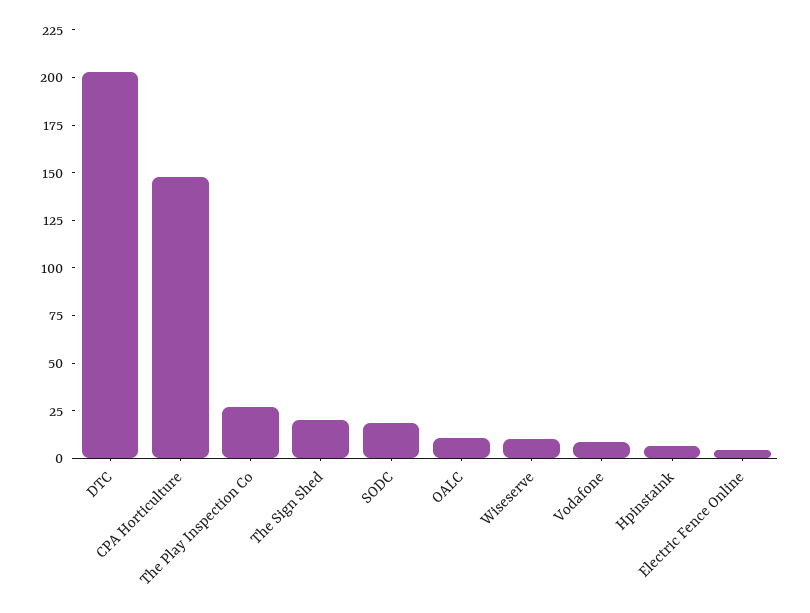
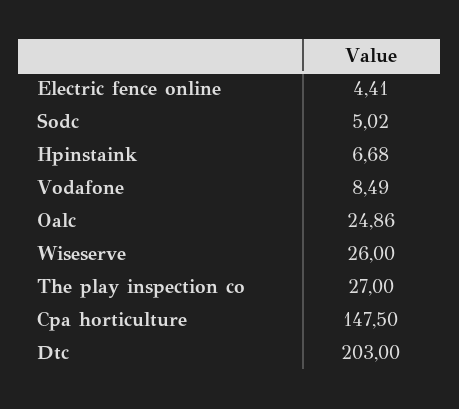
The Sign Shed: 20 -> none
SODC: 20 -> 5.02
OALC: 10 -> 24.86
Wiseserve: 10 -> 26

